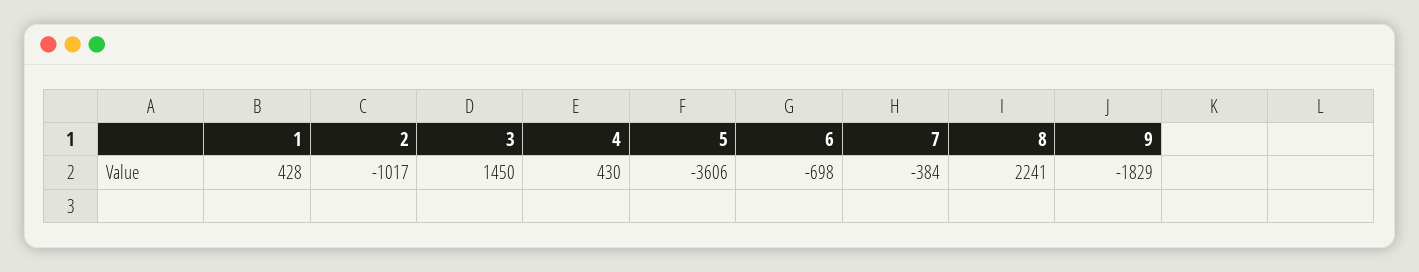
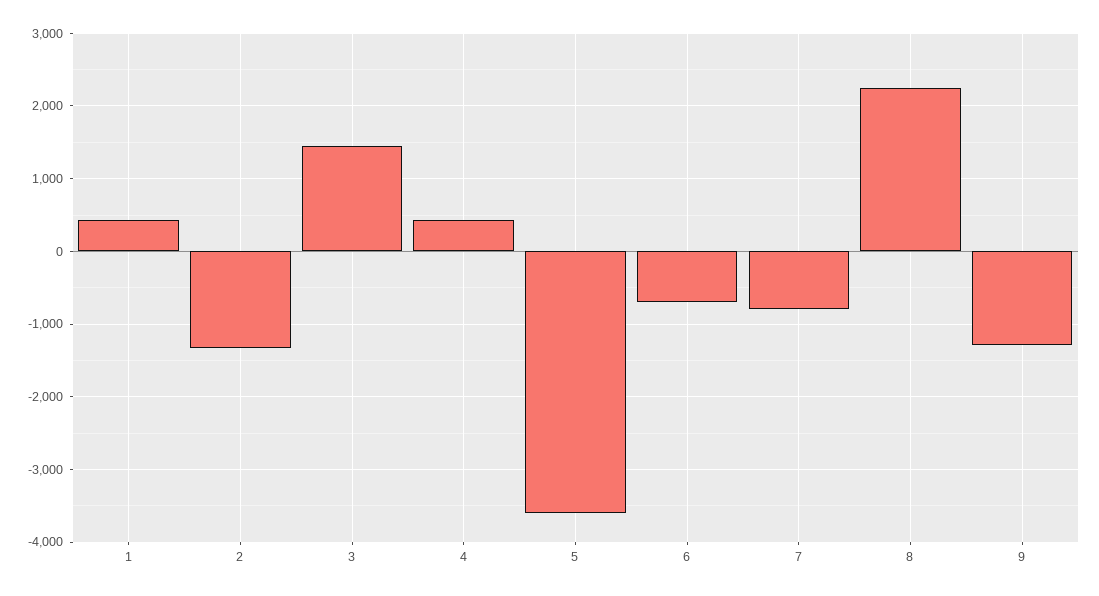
2: -1017 -> -1300
7: -384 -> -800
9: -1829 -> -1300

